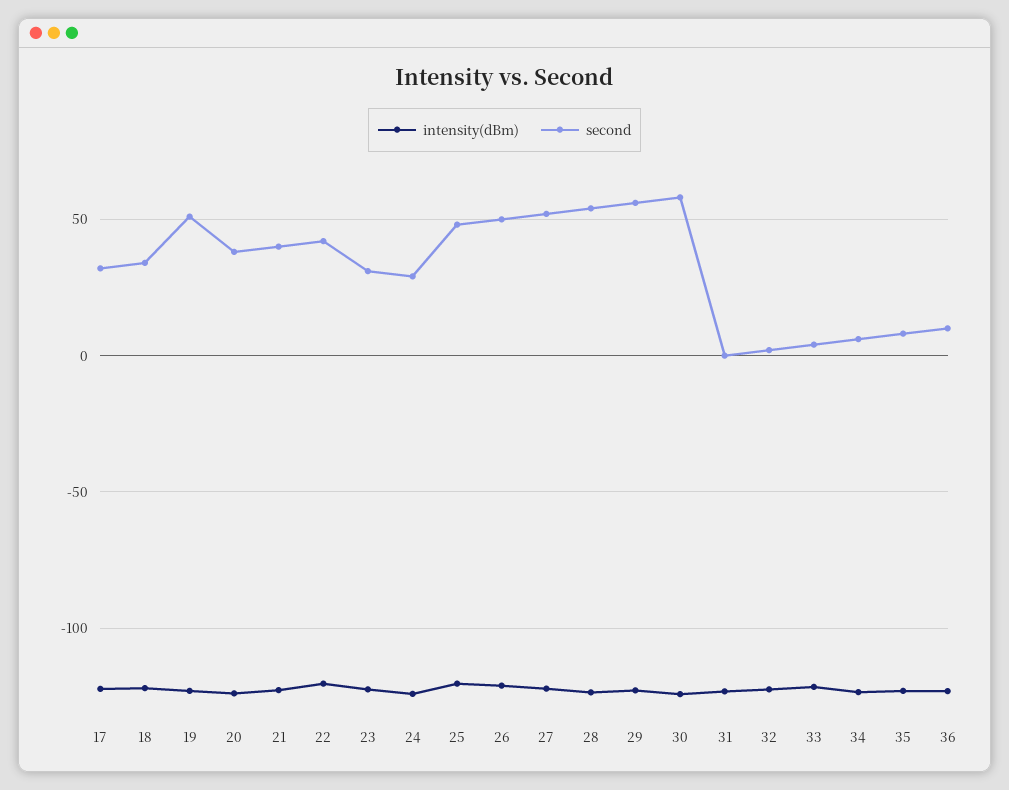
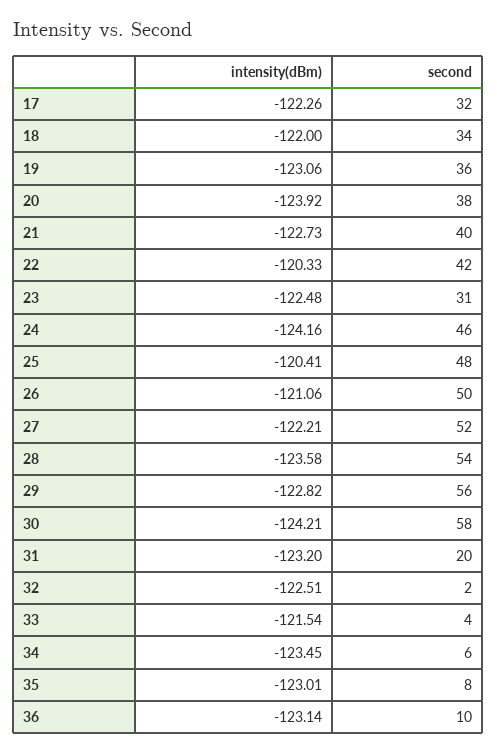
second, 19: 50 -> 36
second, 24: 30 -> 46
second, 31: 0 -> 20

